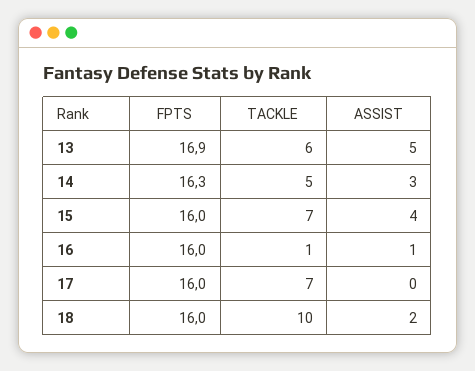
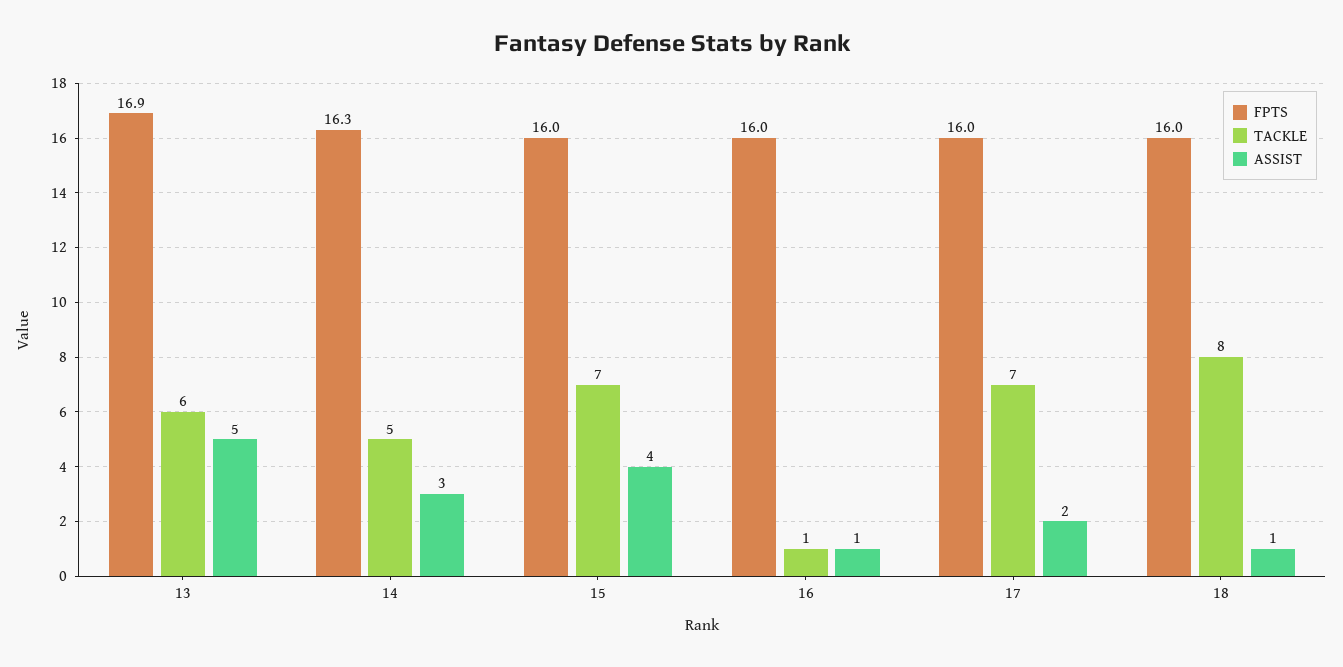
ASSIST, 17: 0 -> 2
TACKLE, 18: 10 -> 8
ASSIST, 18: 2 -> 1

